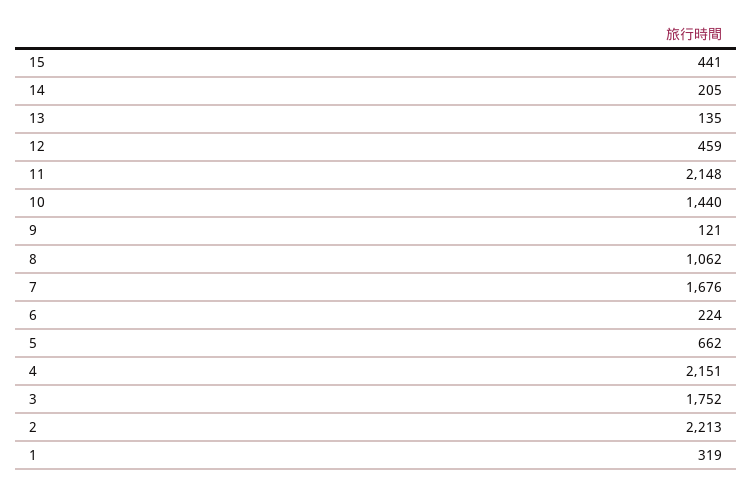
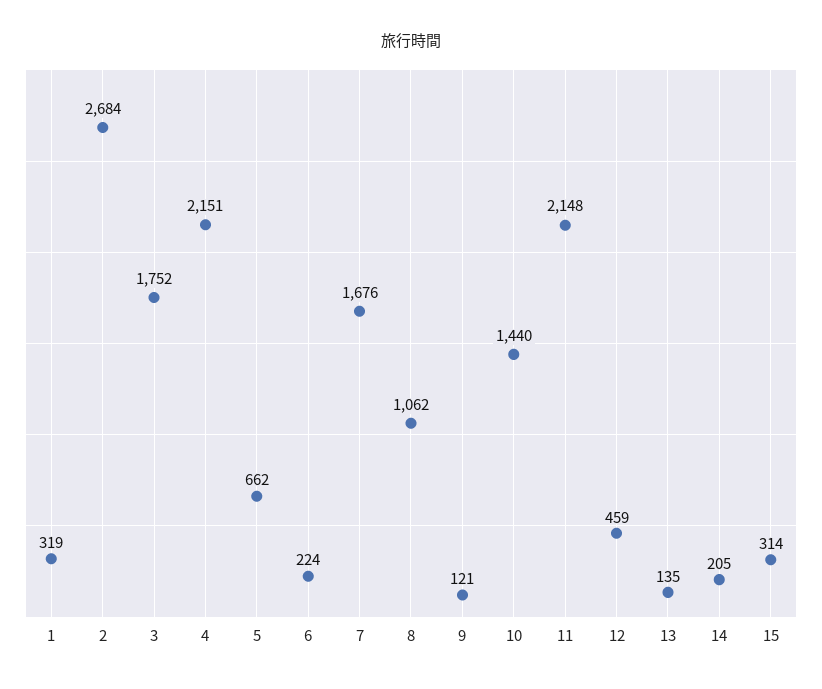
15: 441 -> 314
2: 2213 -> 2684

